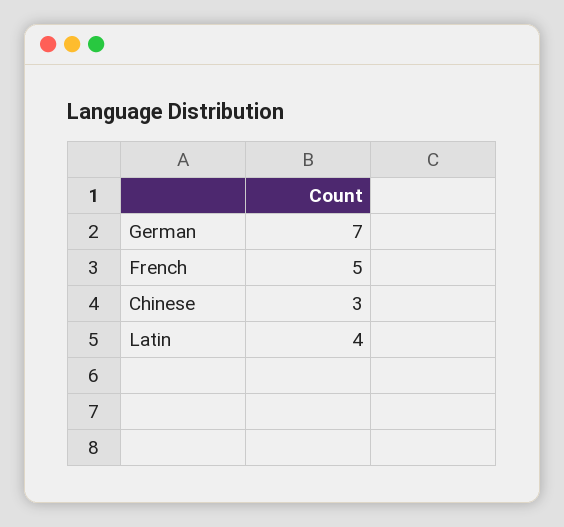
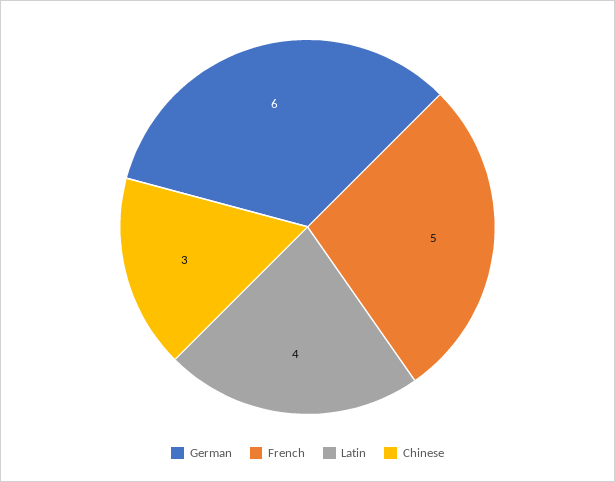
German: 7 -> 6

